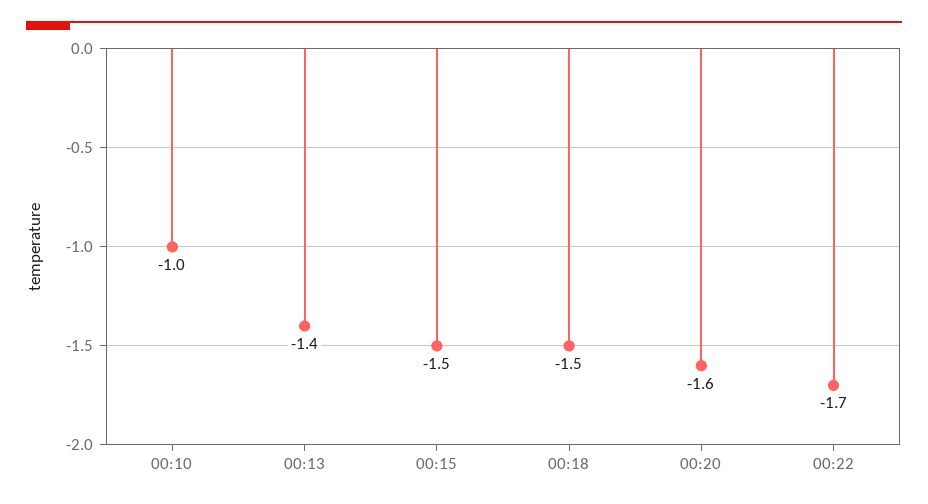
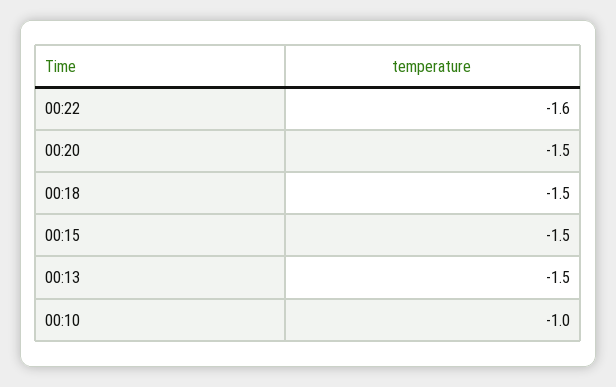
00:13: -1.4 -> -1.5
00:20: -1.6 -> -1.5
00:22: -1.7 -> -1.6

